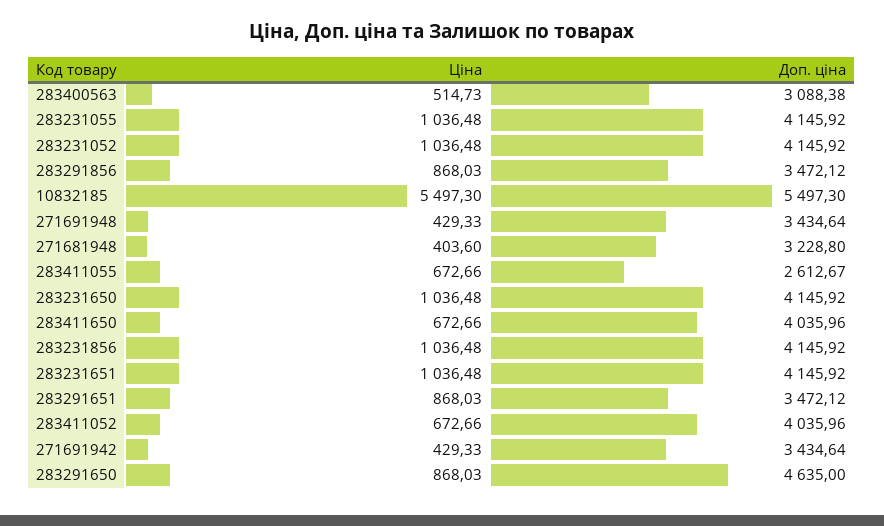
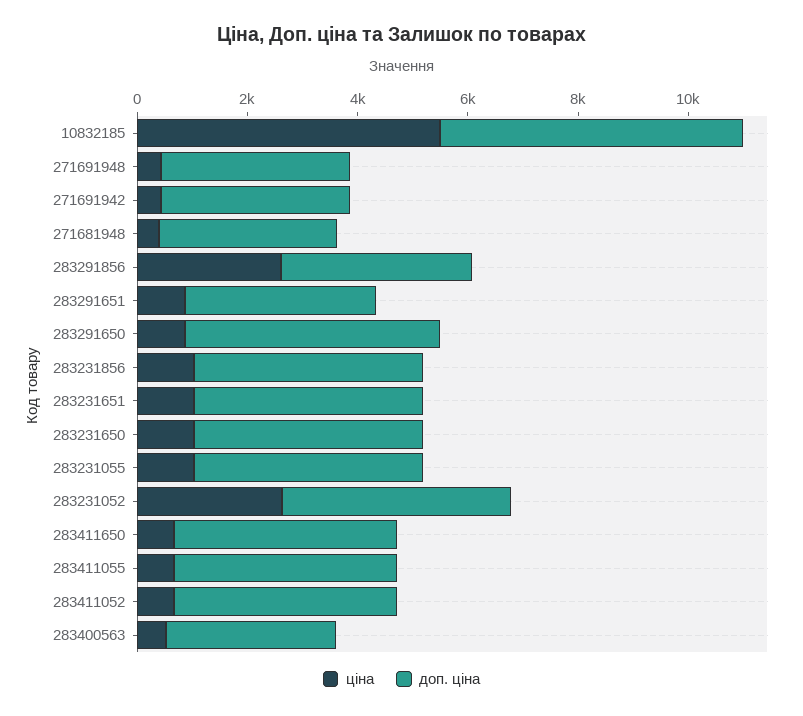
Ціна, 283231052: 1036.48 -> 2500
Ціна, 283291856: 868.03 -> 2500
Доп. ціна, 283411055: 2612.67 -> 4000

